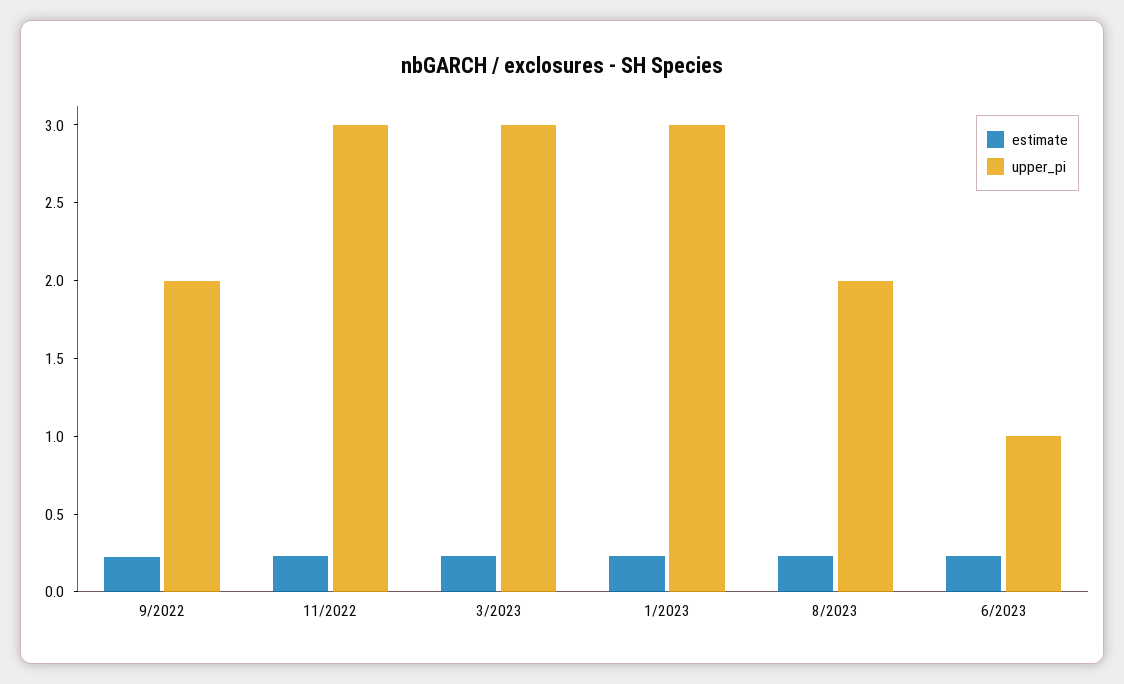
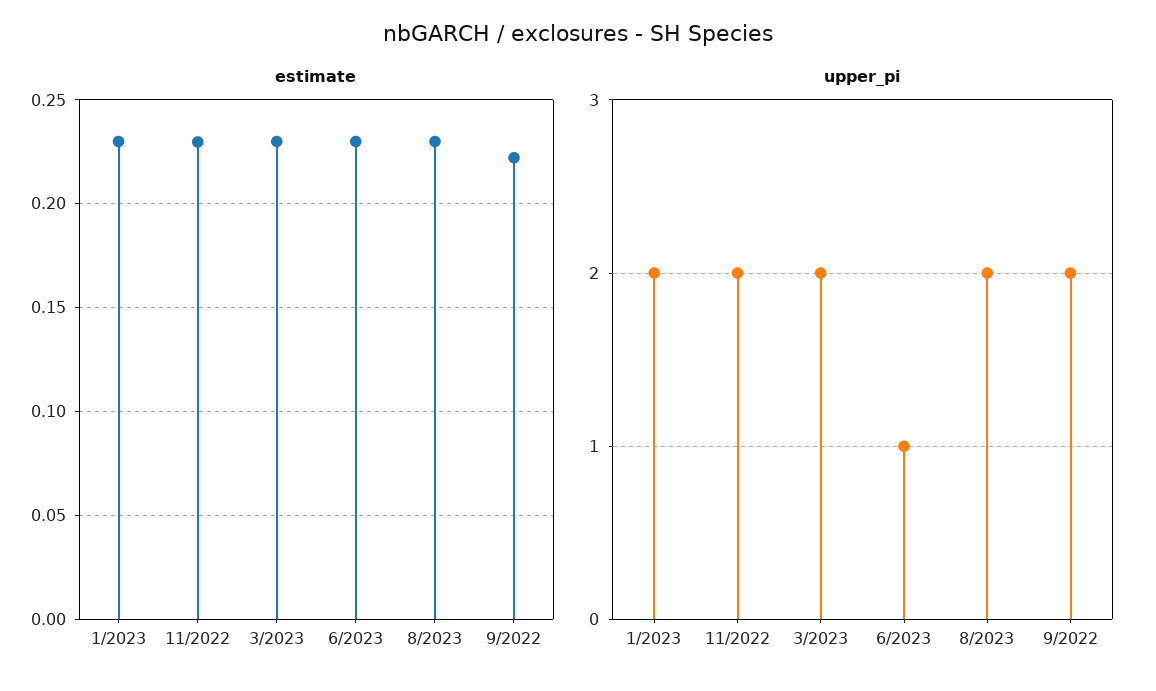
upper_pi, 11/2022: 3 -> 2
upper_pi, 3/2023: 3 -> 2
upper_pi, 1/2023: 3 -> 2

